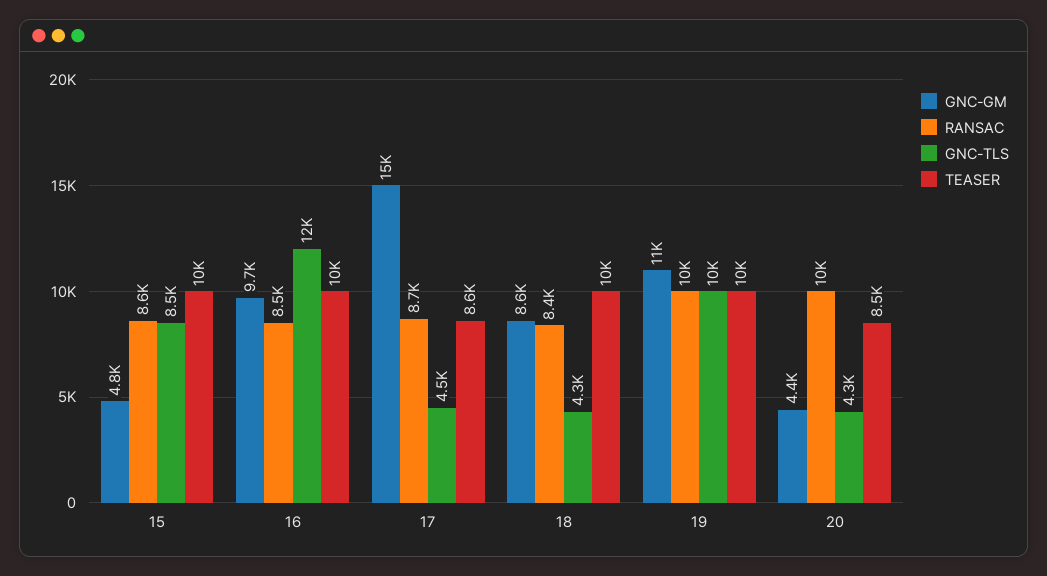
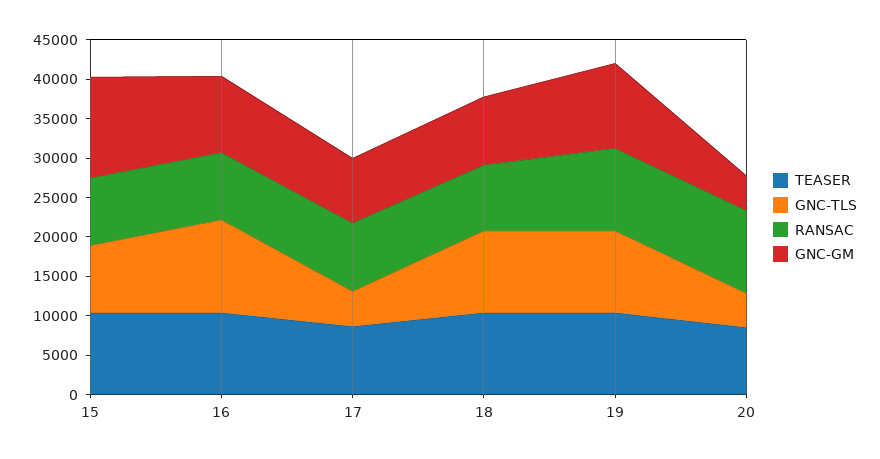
GNC-GM, 15: 4800 -> 12500
GNC-GM, 17: 15000 -> 7500
GNC-TLS, 18: 4300 -> 10000

